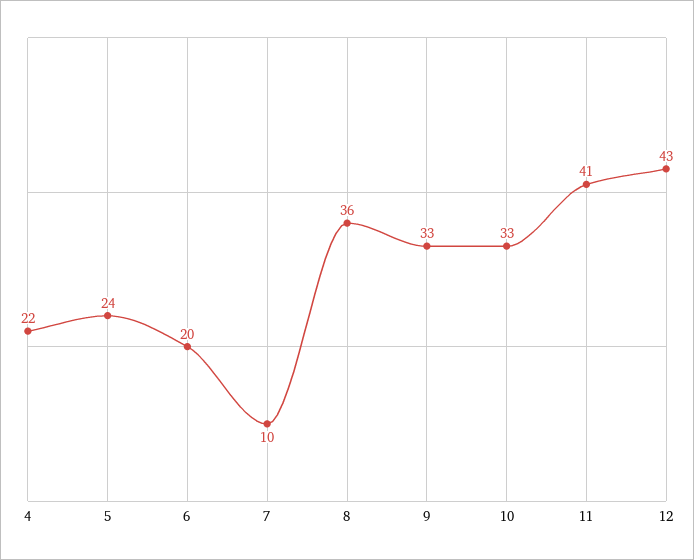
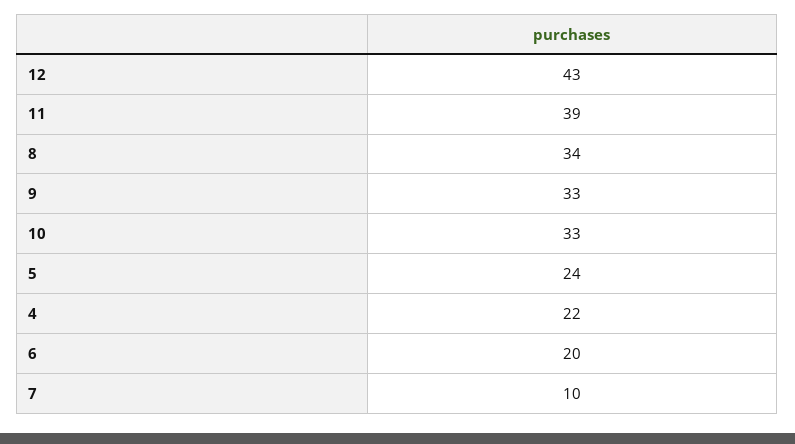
8: 36 -> 34
11: 41 -> 39

